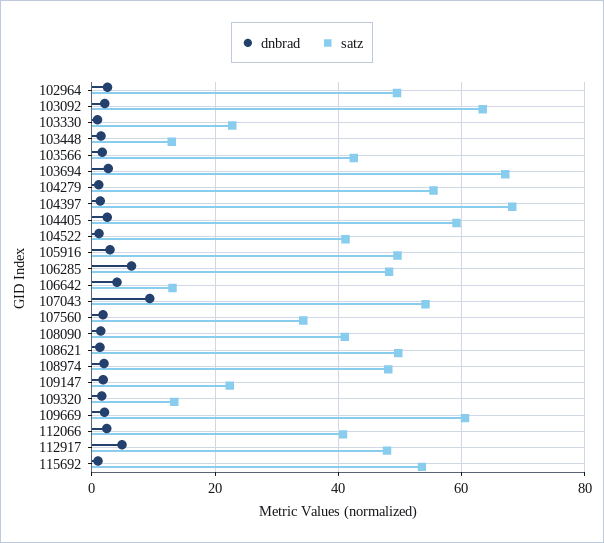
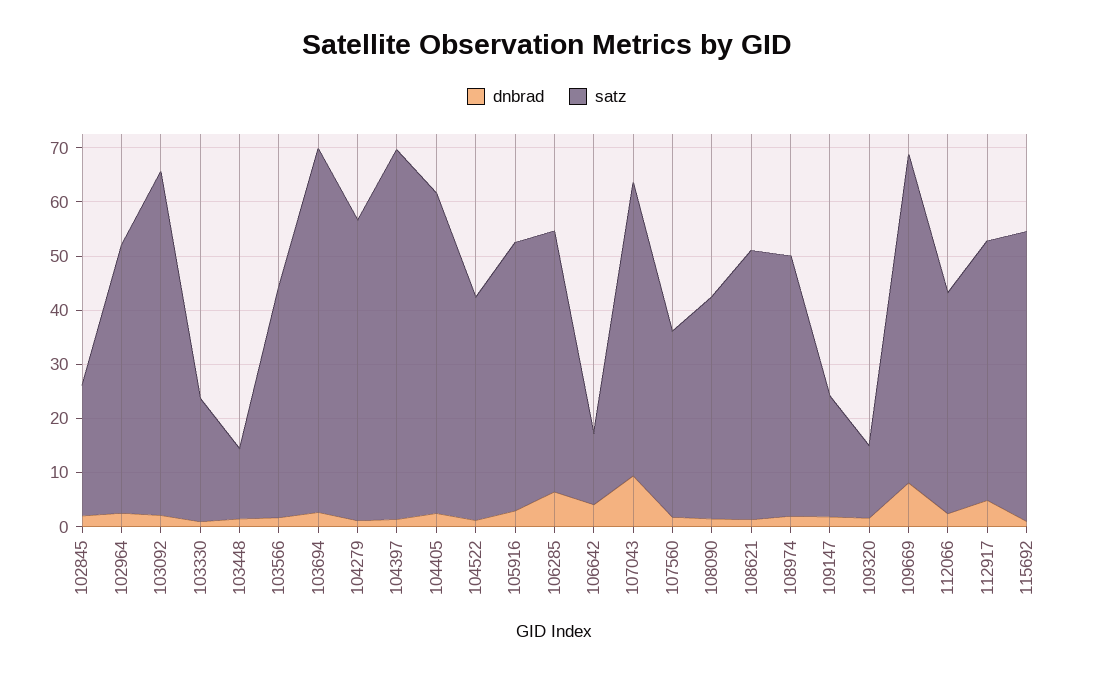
dnbrad, 109669: 2 -> 8
dnbrad, 102845: none -> 2
satz, 102845: none -> 24

